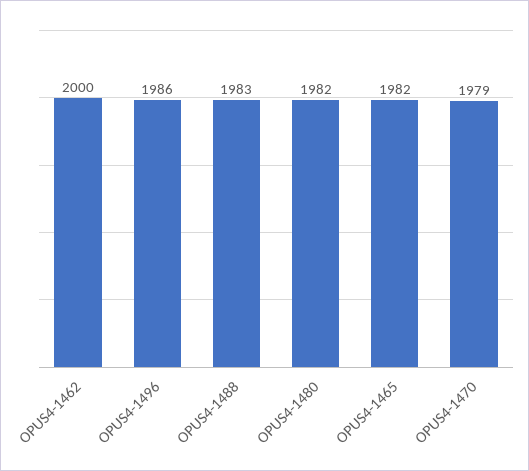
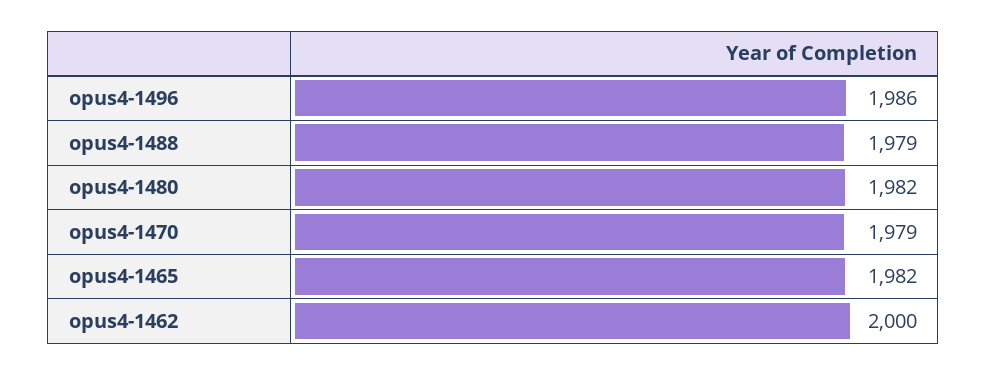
OPUS4-1488: 1983 -> 1979

